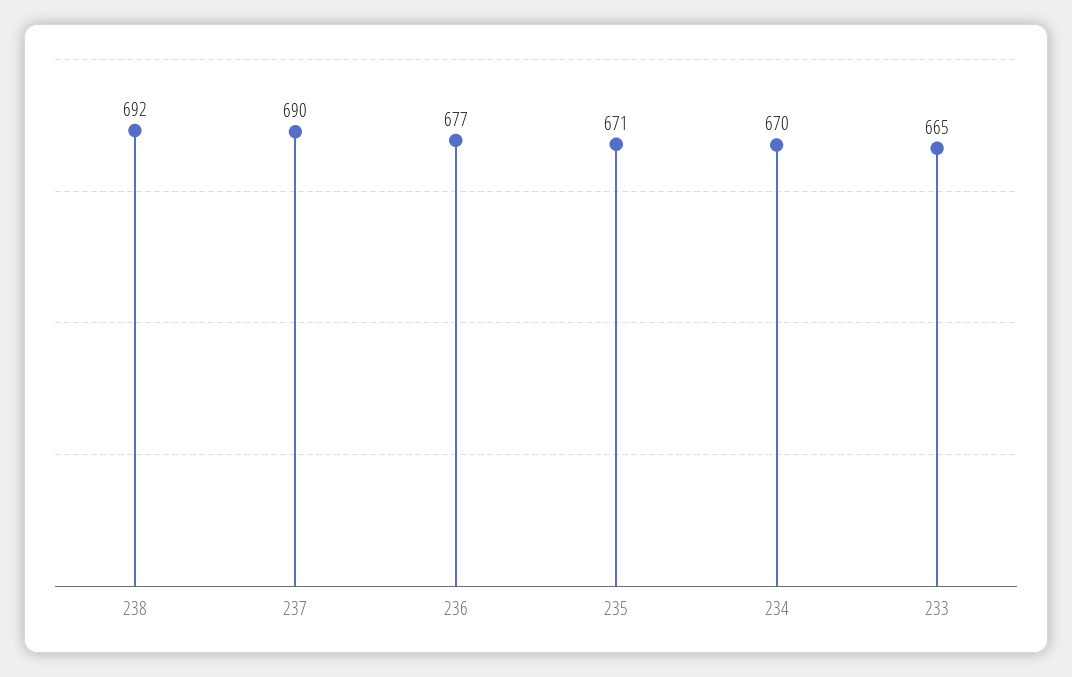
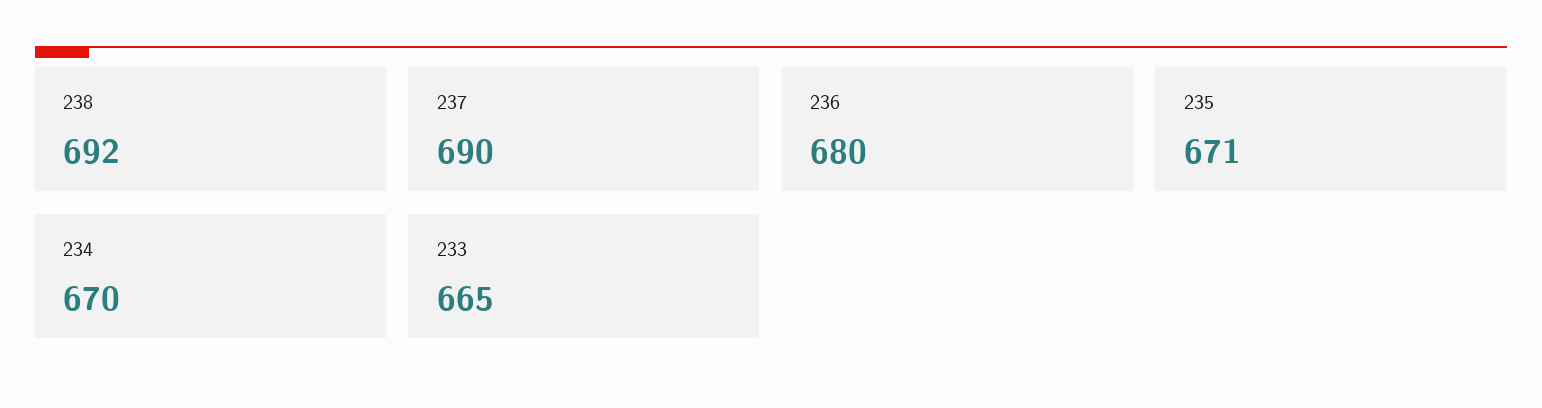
236: 677 -> 680

